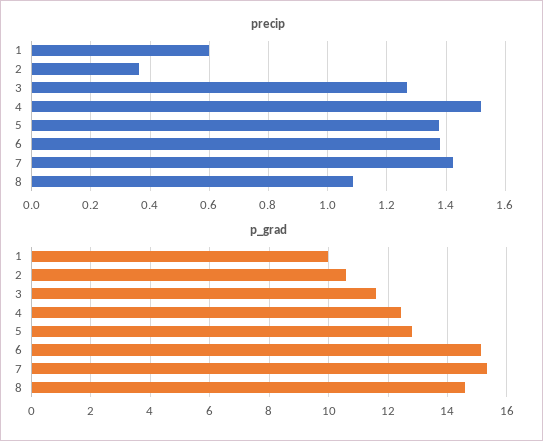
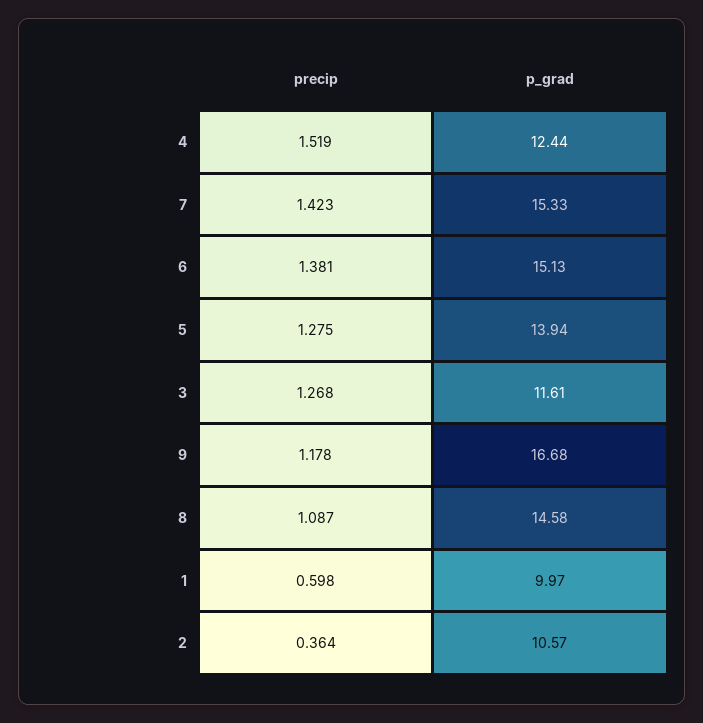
precip, 5: 1.375 -> 1.275
p_grad, 5: 12.75 -> 13.94
precip, 9: none -> 1.178
p_grad, 9: none -> 16.68

